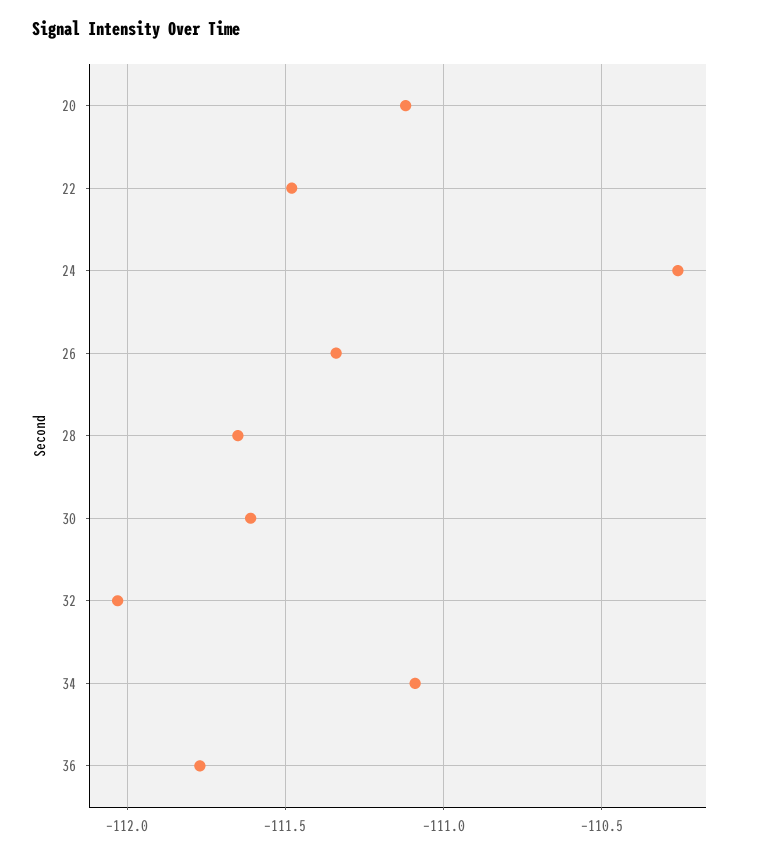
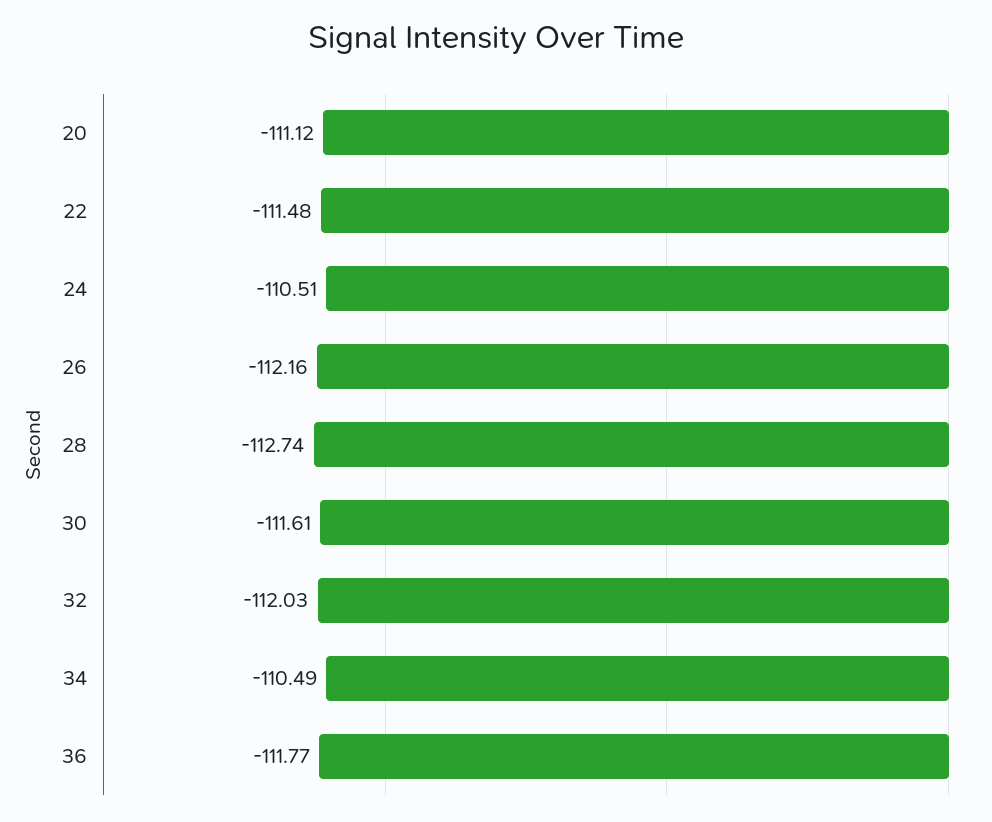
24: -110.25 -> -110.51
26: -111.35 -> -112.16
28: -111.65 -> -112.74
34: -111.1 -> -110.49

